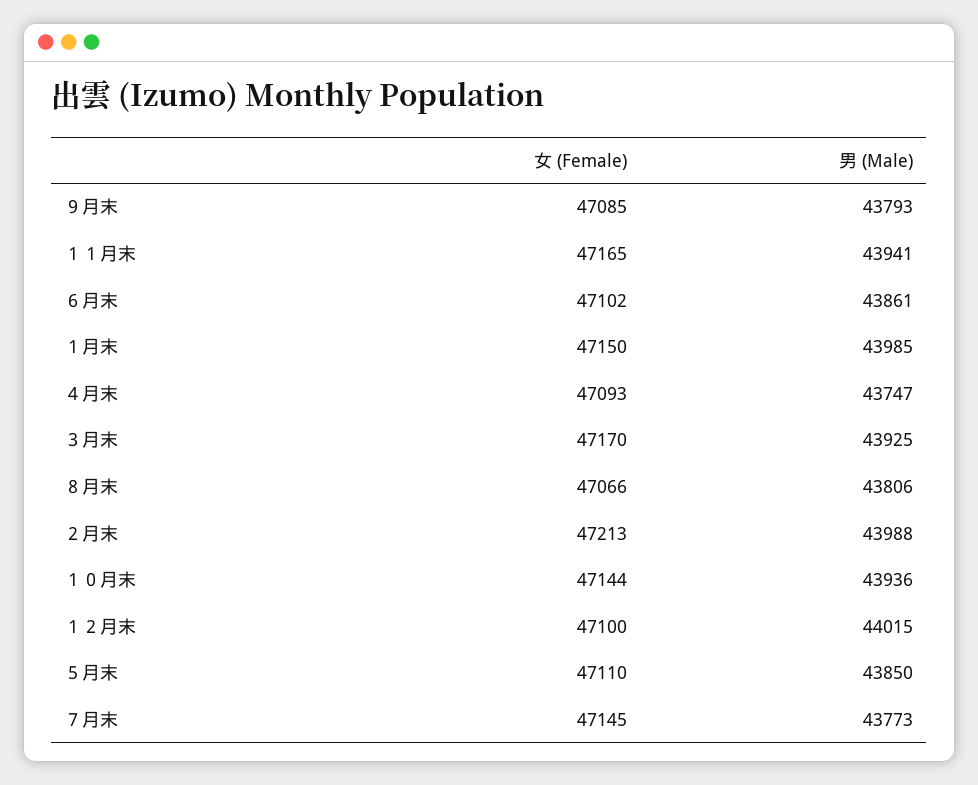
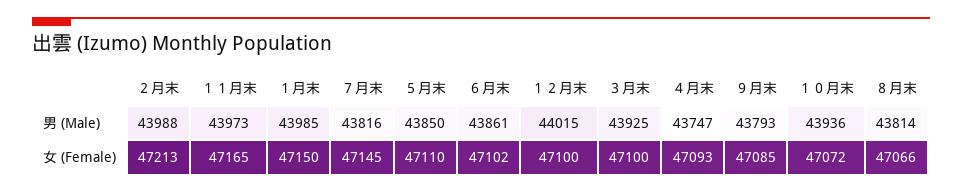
男 (Male), １１月末: 43941 -> 43973
女 (Female), ３月末: 47170 -> 47100
男 (Male), ８月末: 43806 -> 43814
女 (Female), １０月末: 47144 -> 47072
男 (Male), ７月末: 43773 -> 43816

